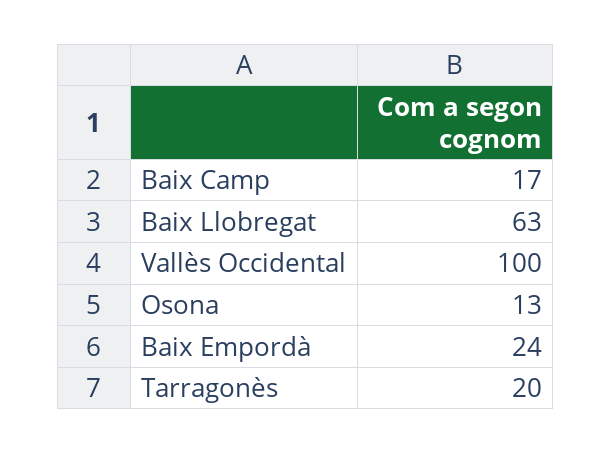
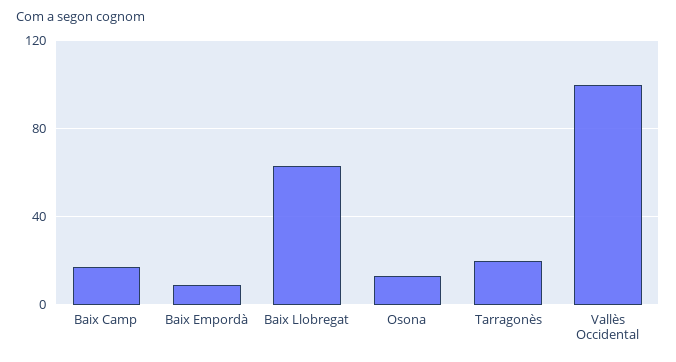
Baix Empordà: 24 -> 10

